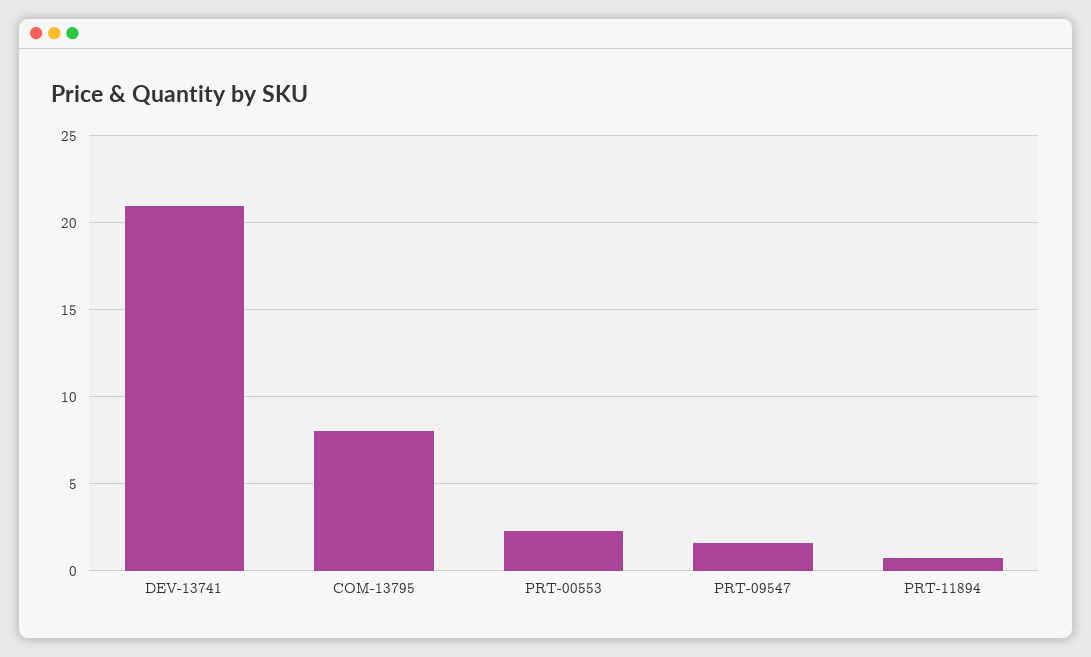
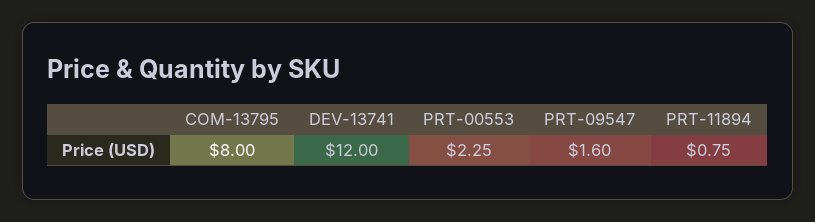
DEV-13741: 21 -> 12

